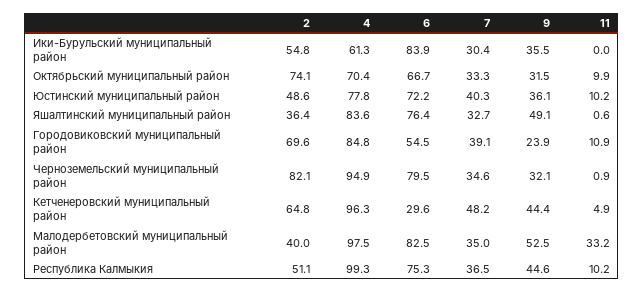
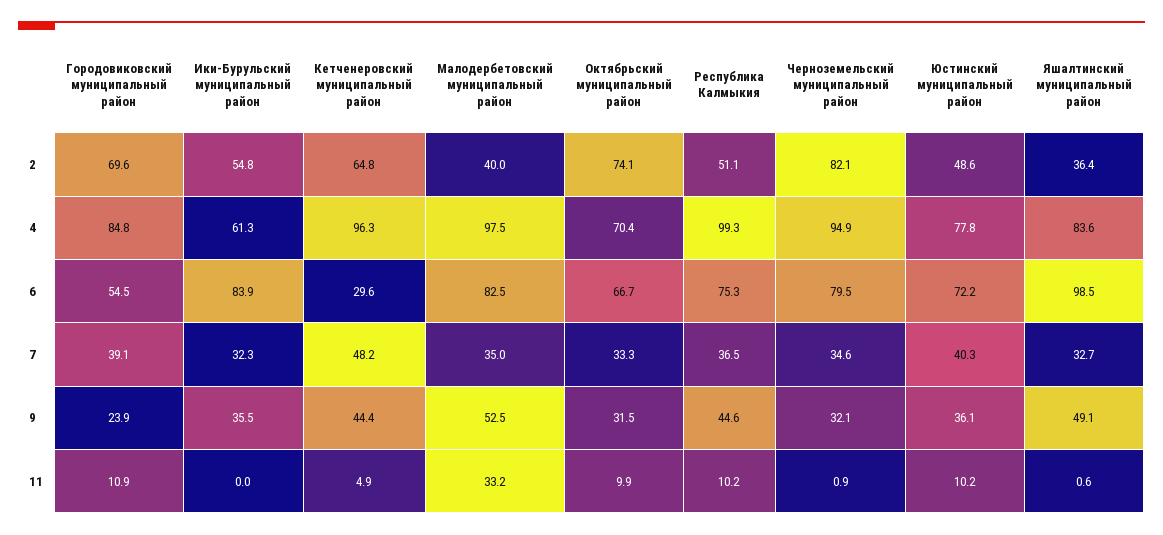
7, Ики-Бурульский муниципальный район: 30.4 -> 32.3
6, Яшалтинский муниципальный район: 76.4 -> 98.5

